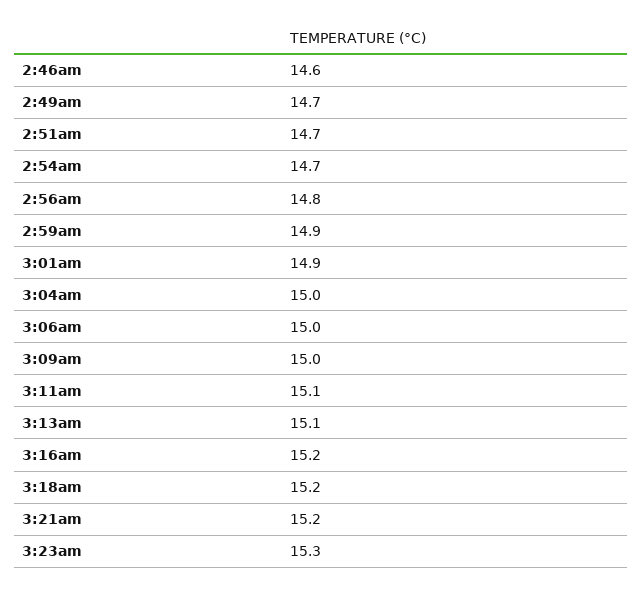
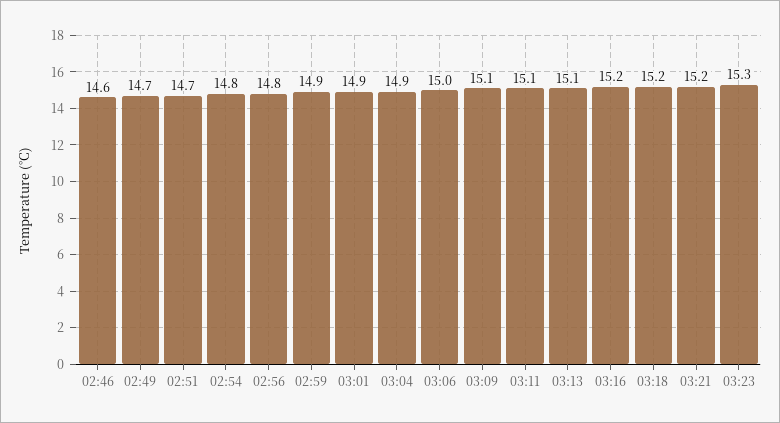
2:54am: 14.7 -> 14.8
3:04am: 15 -> 14.9
3:09am: 15 -> 15.1

